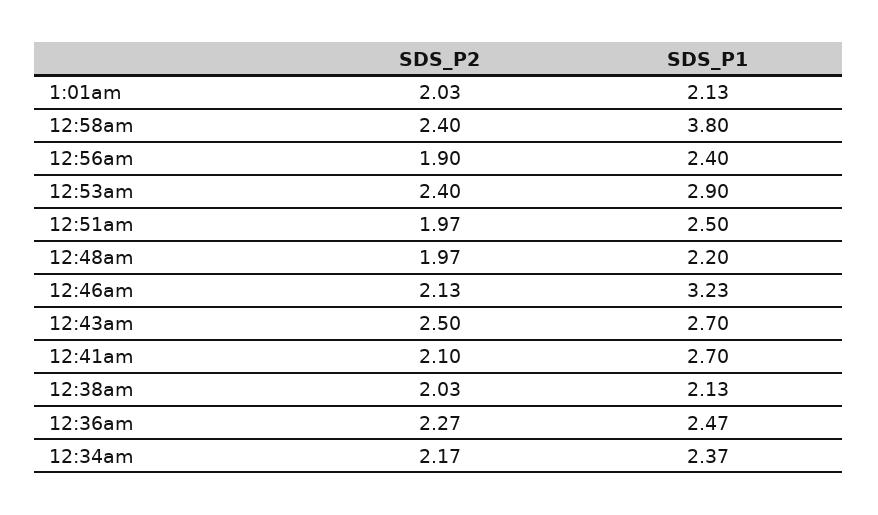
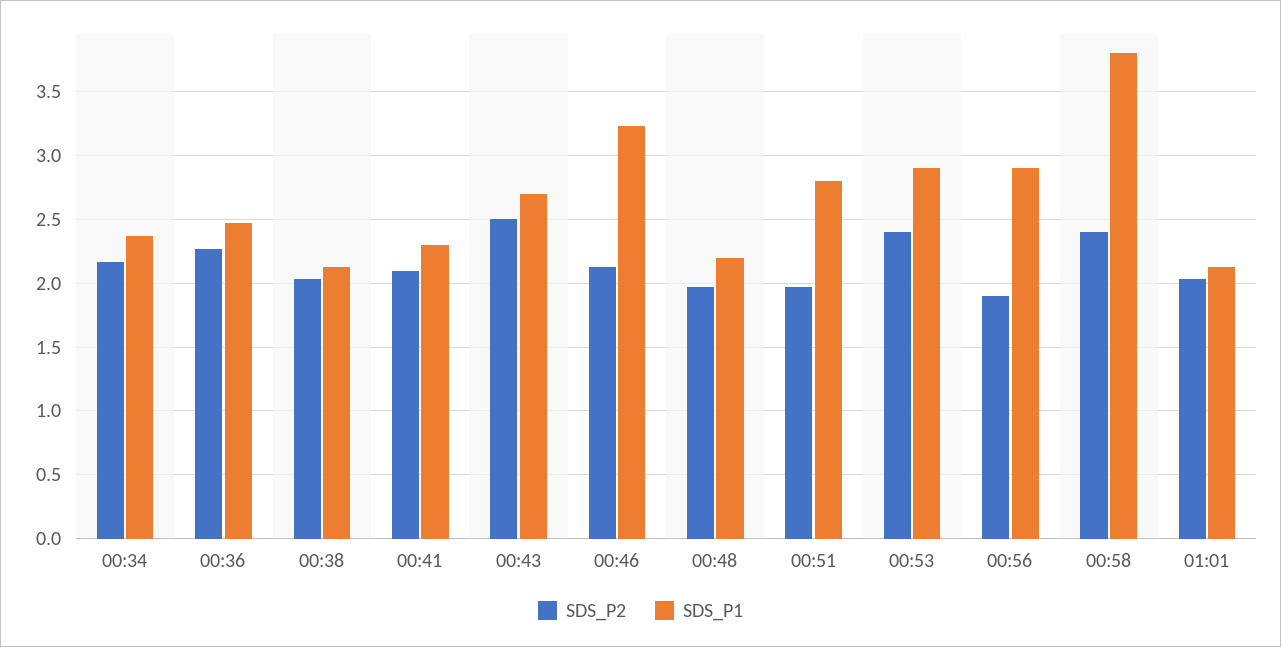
SDS_P1, 12:56am: 2.4 -> 2.9
SDS_P1, 12:51am: 2.5 -> 2.8
SDS_P1, 12:41am: 2.7 -> 2.3

